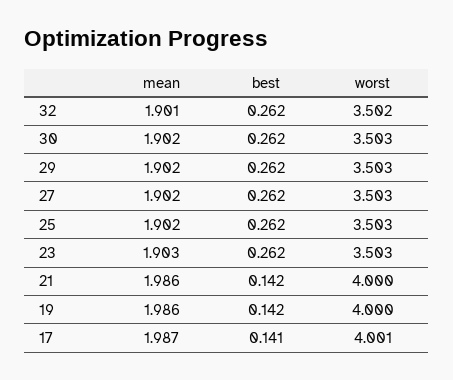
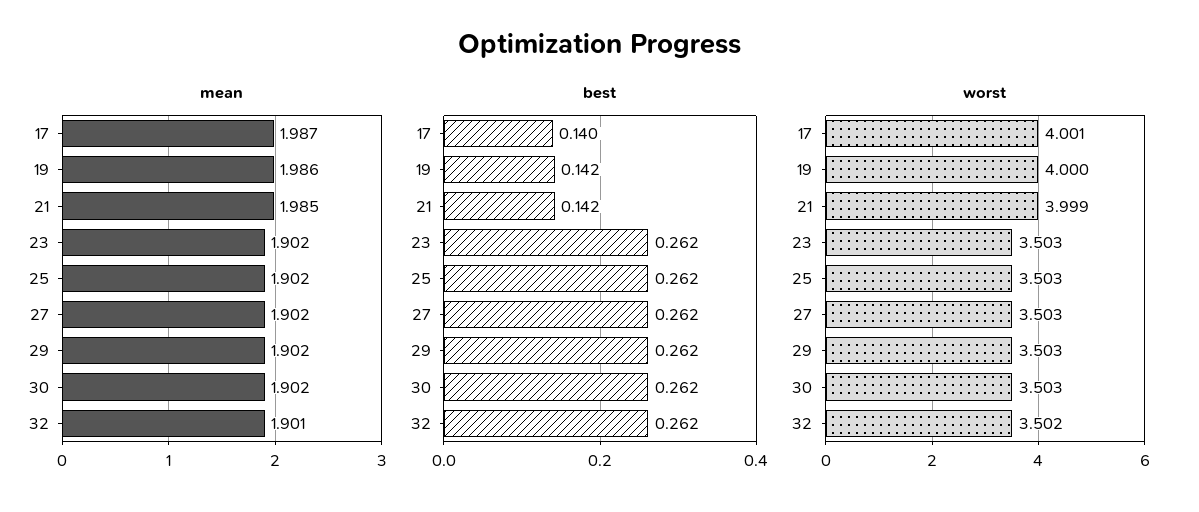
mean, 23: 1.903 -> 1.902
mean, 21: 1.986 -> 1.985
worst, 21: 4 -> 3.999
best, 17: 0.141 -> 0.14

